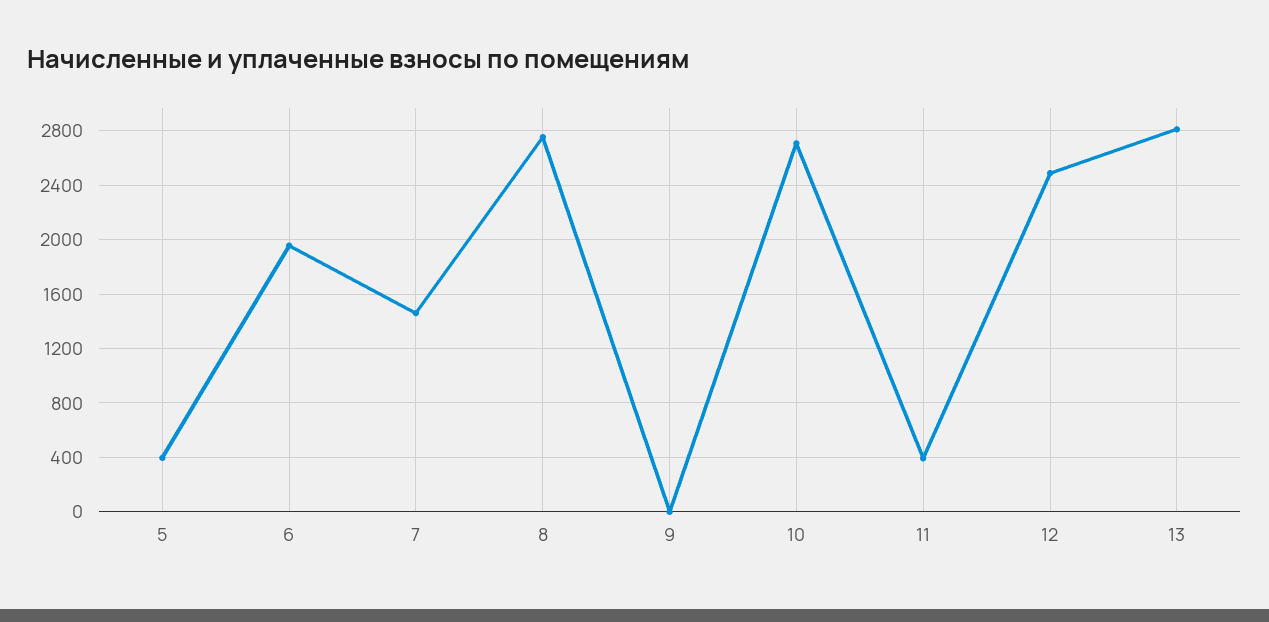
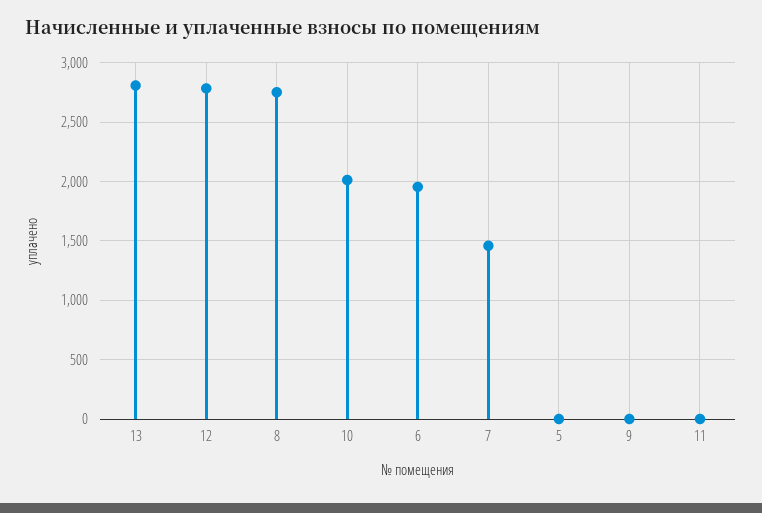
5: 400 -> 0
10: 2700 -> 2000
11: 400 -> 0
12: 2500 -> 2800

